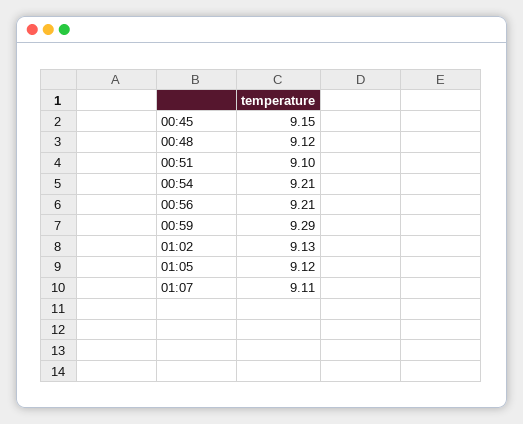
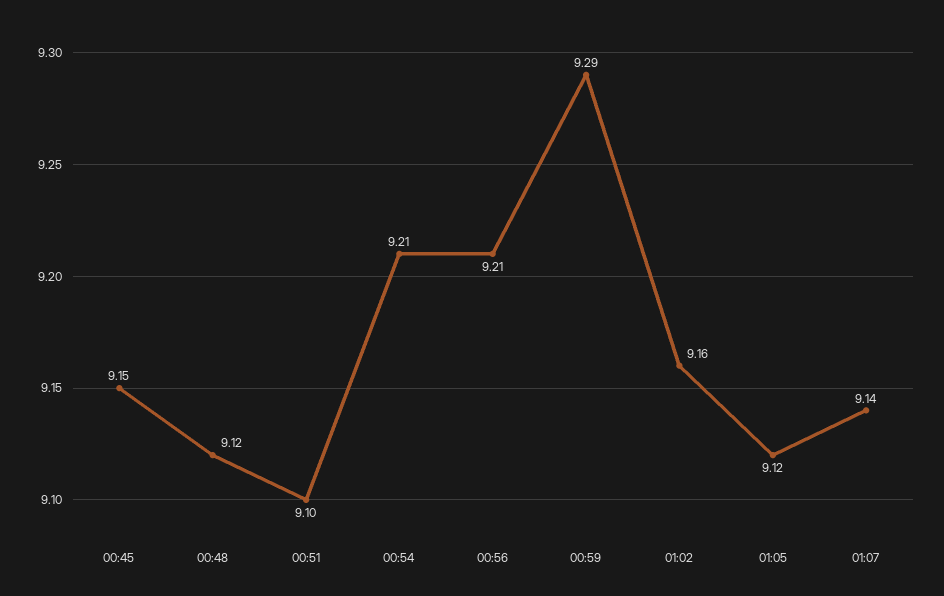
01:02: 9.13 -> 9.16
01:07: 9.11 -> 9.14

